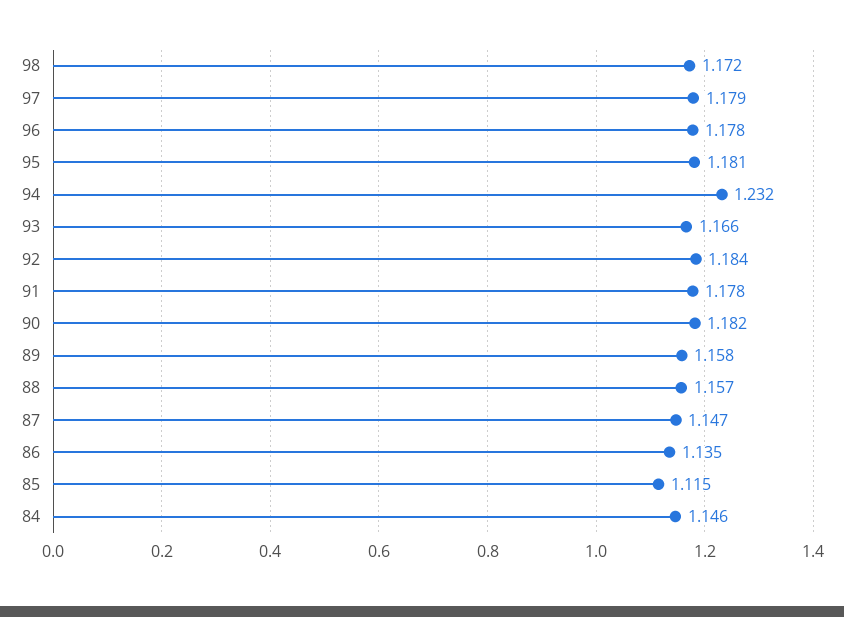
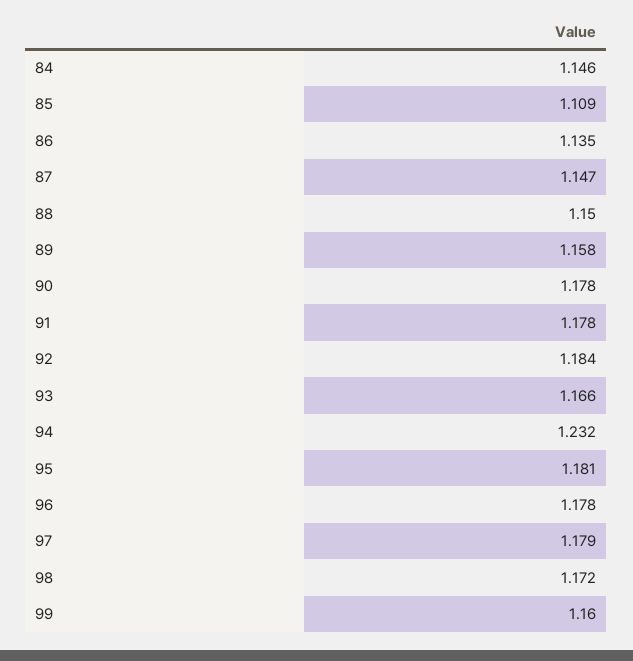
90: 1.182 -> 1.178
88: 1.157 -> 1.15
85: 1.115 -> 1.109
99: none -> 1.16

